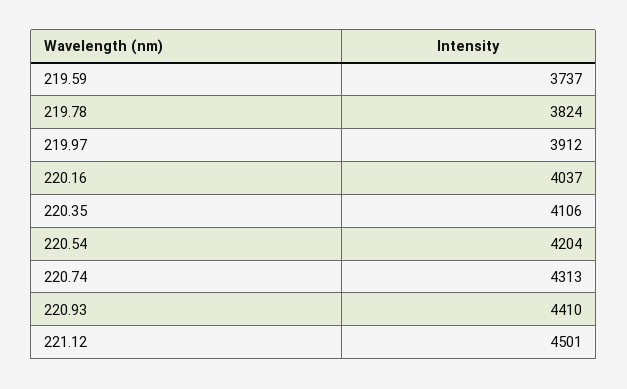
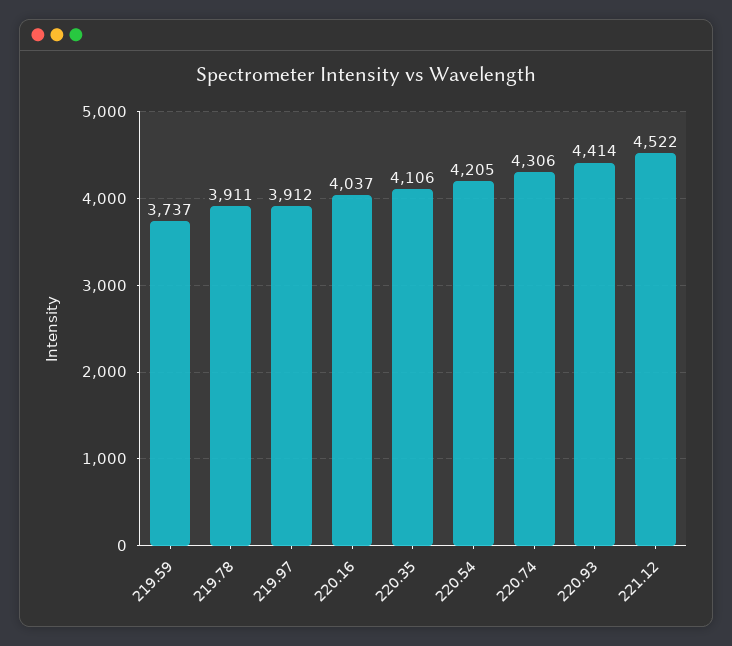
219.78: 3824 -> 3911
220.54: 4204 -> 4205
220.74: 4313 -> 4306
220.93: 4410 -> 4414
221.12: 4501 -> 4522

